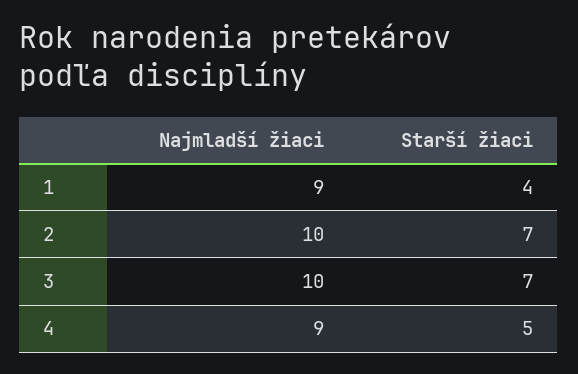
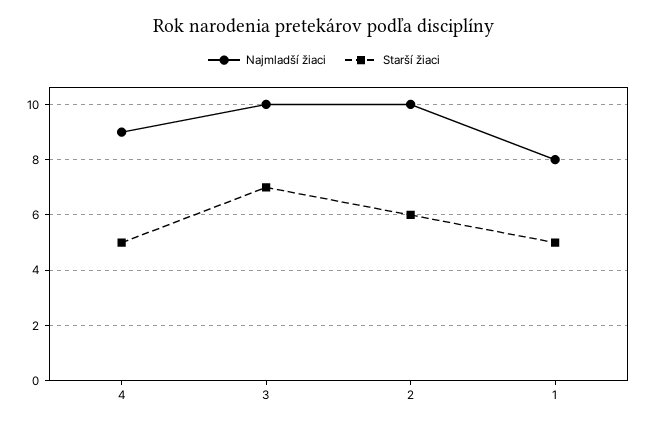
Najmladší žiaci, 1: 9 -> 8
Starší žiaci, 1: 4 -> 5
Starší žiaci, 2: 7 -> 6

